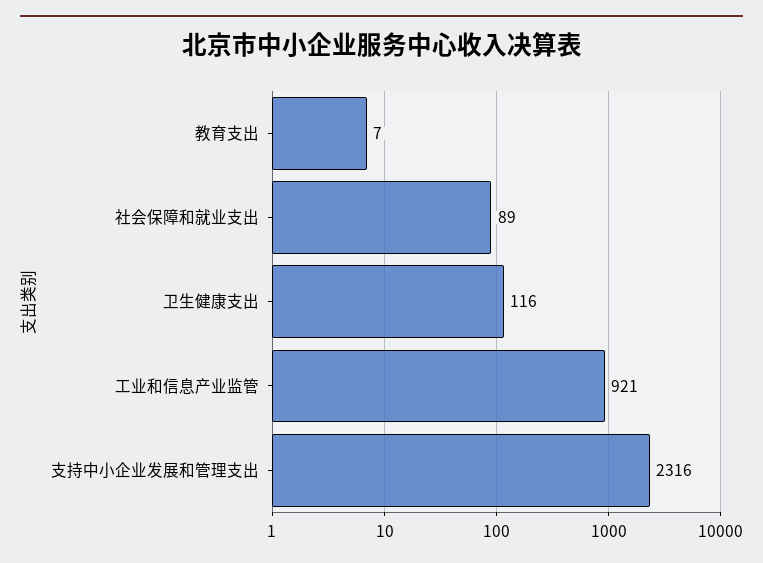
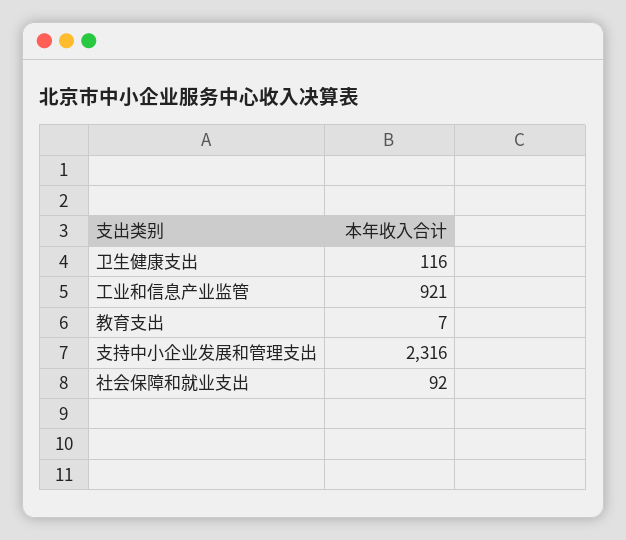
社会保障和就业支出: 89 -> 92

